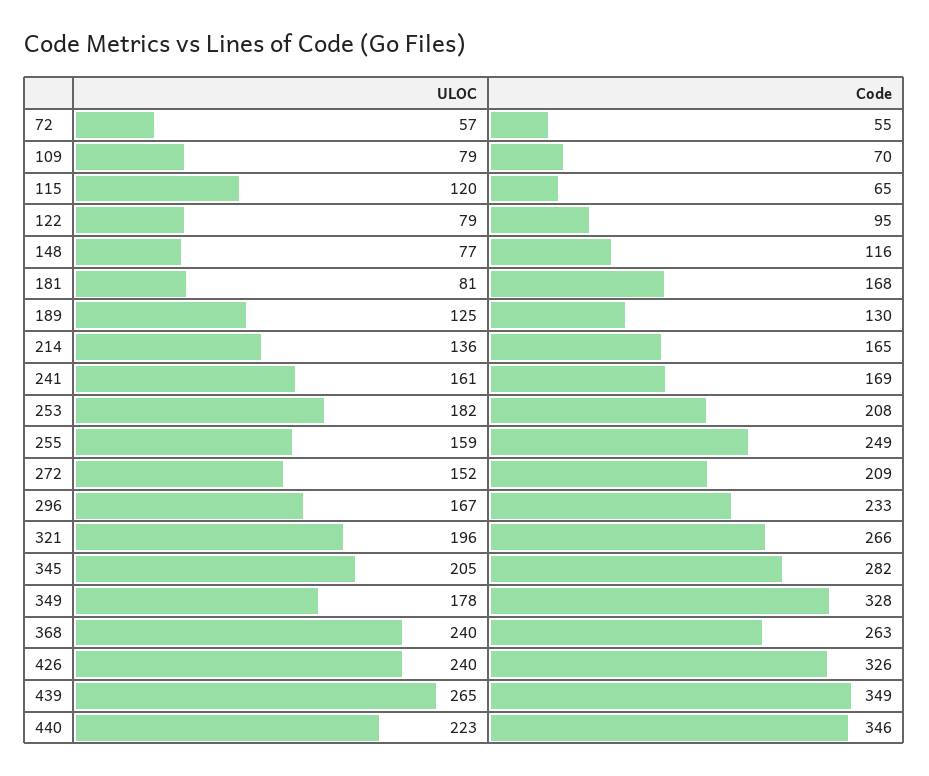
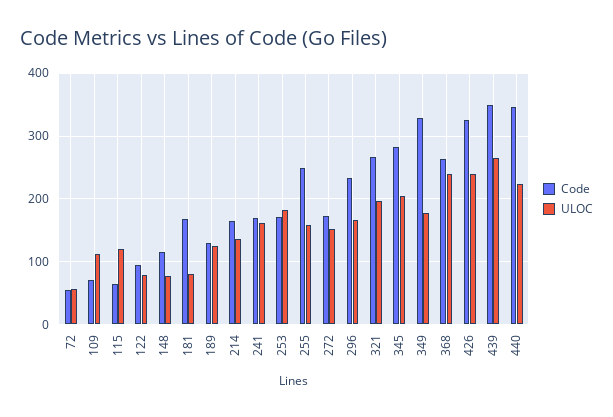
ULOC, 109: 79 -> 110
Code, 253: 208 -> 170
Code, 272: 209 -> 170

